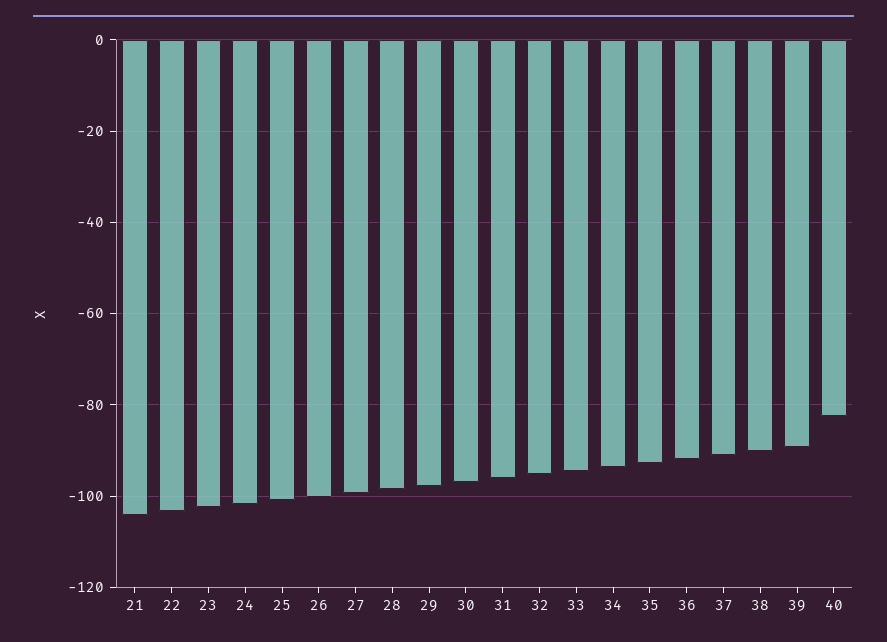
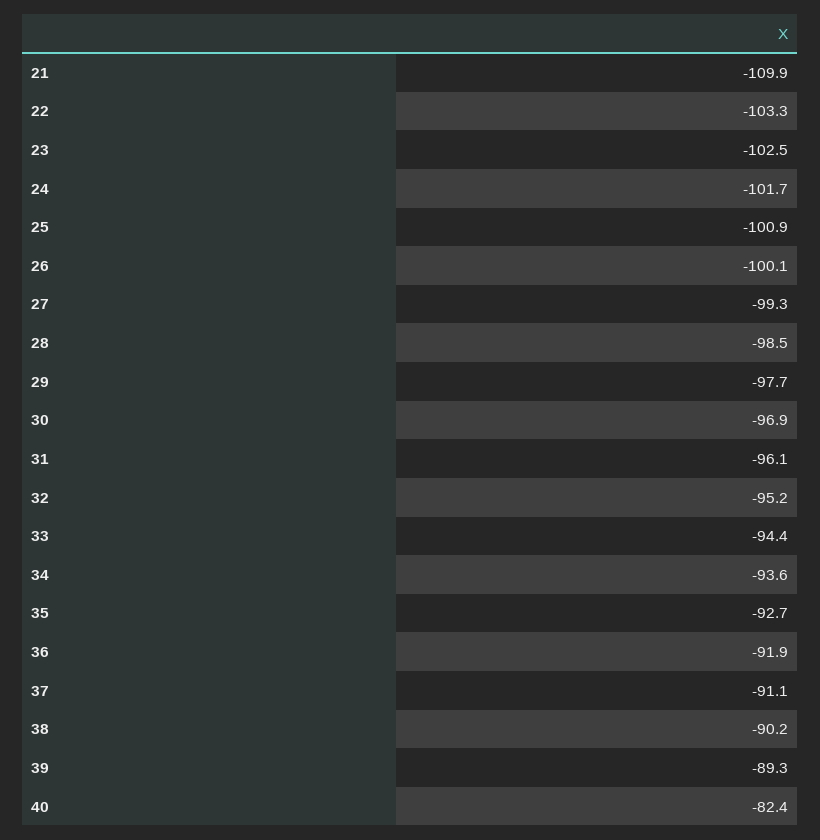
21: -104 -> -109.9

